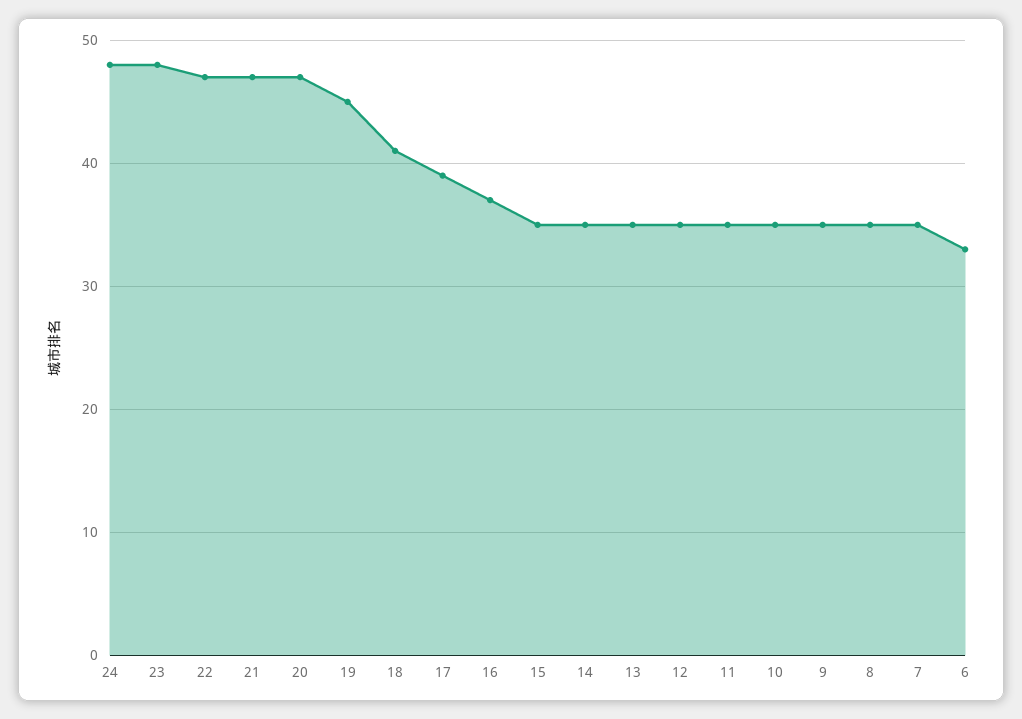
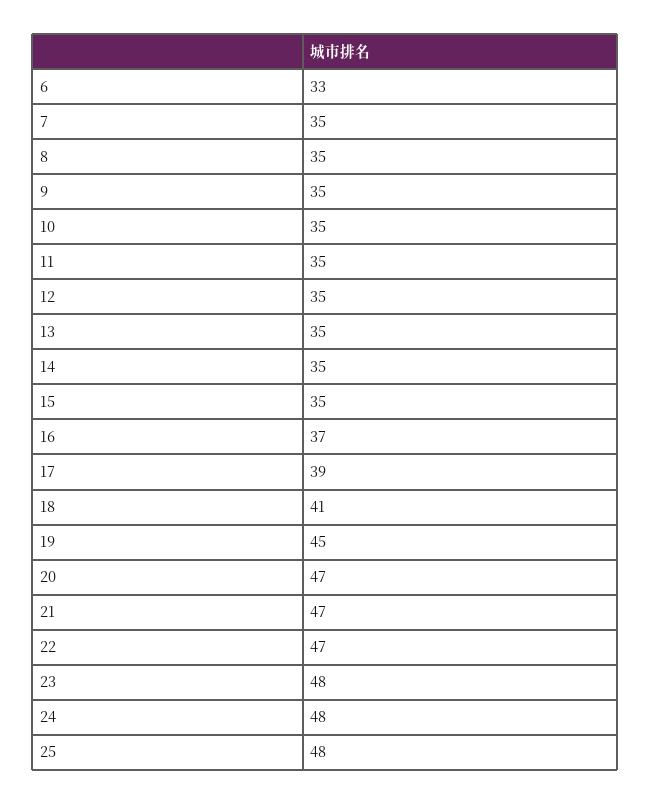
25: none -> 48

